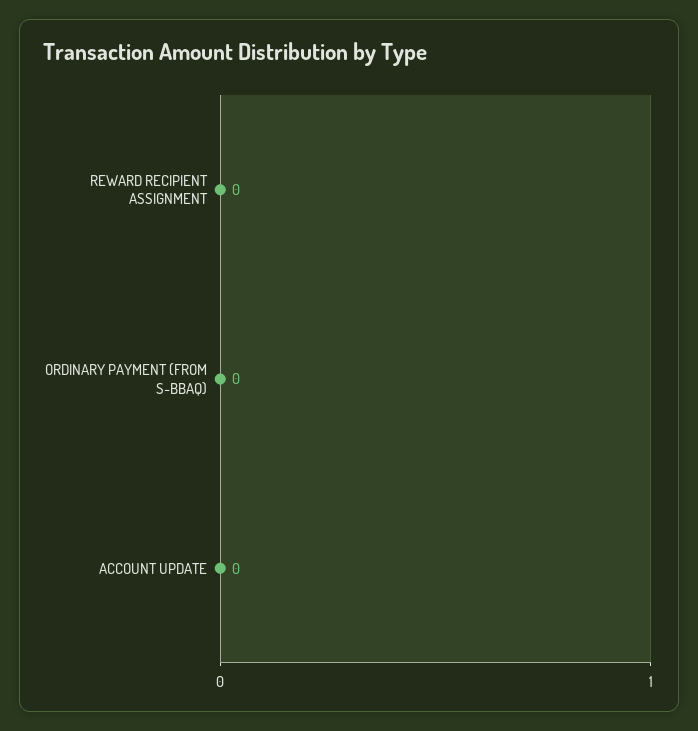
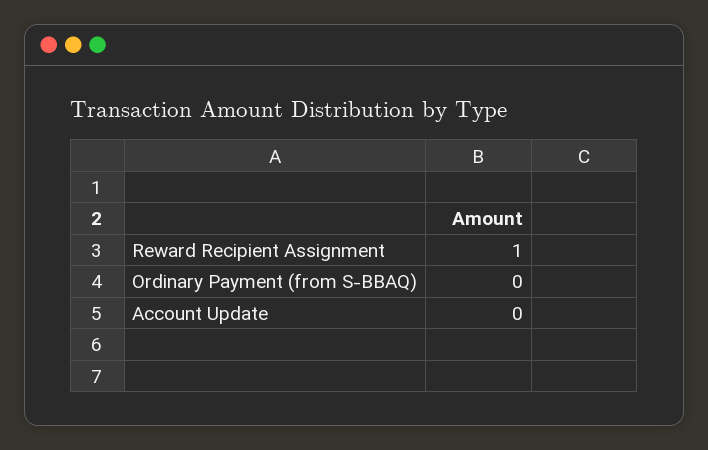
REWARD RECIPIENT ASSIGNMENT: 0 -> 1

